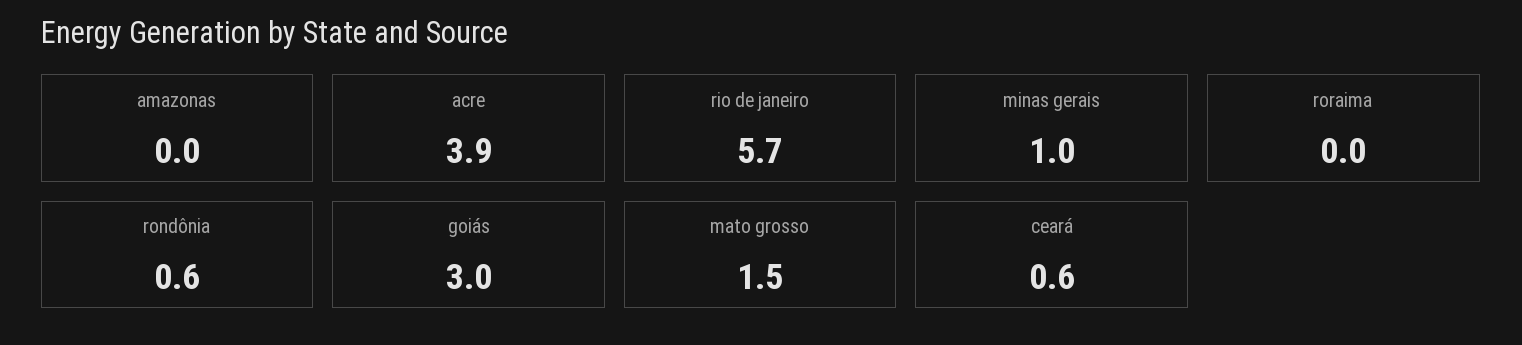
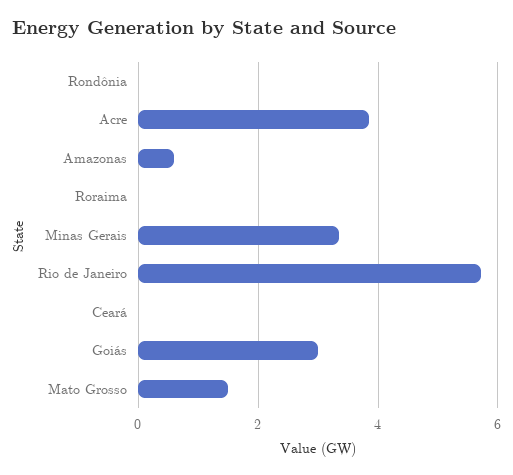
amazonas: 0 -> 0.6
minas gerais: 1 -> 3.4
rondônia: 0.6 -> 0
ceará: 0.6 -> 0

